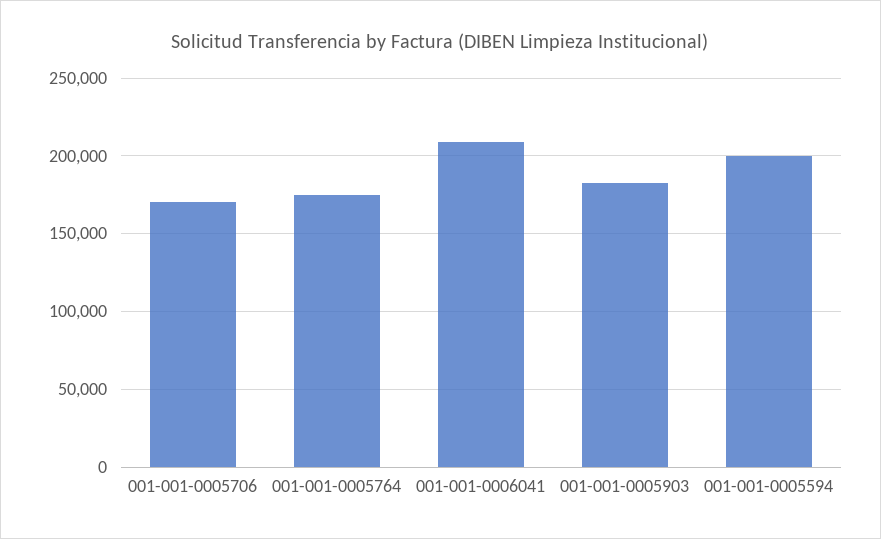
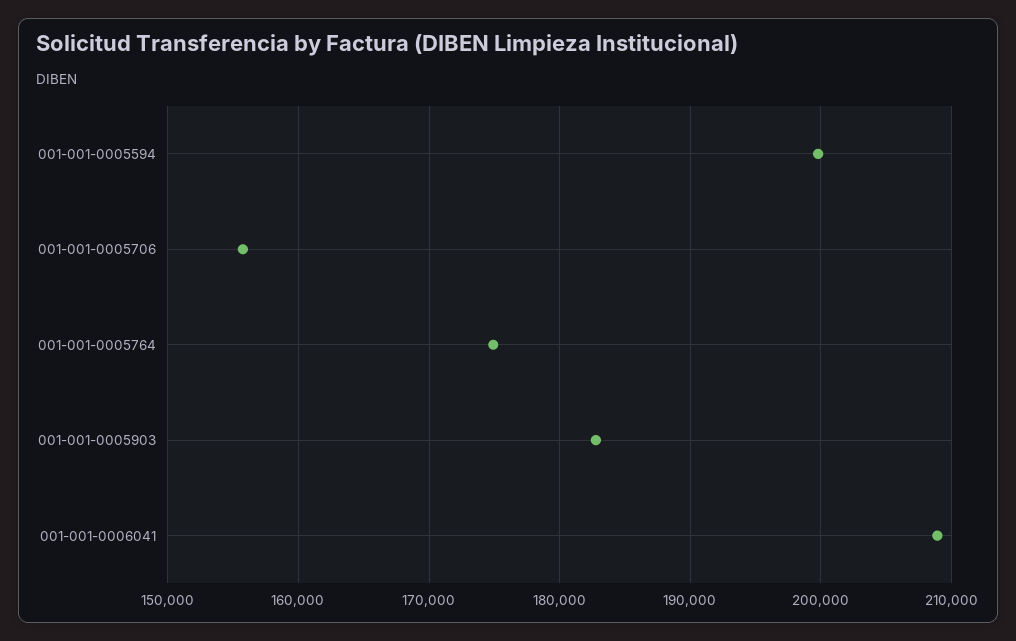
001-001-0005706: 170000 -> 156000

